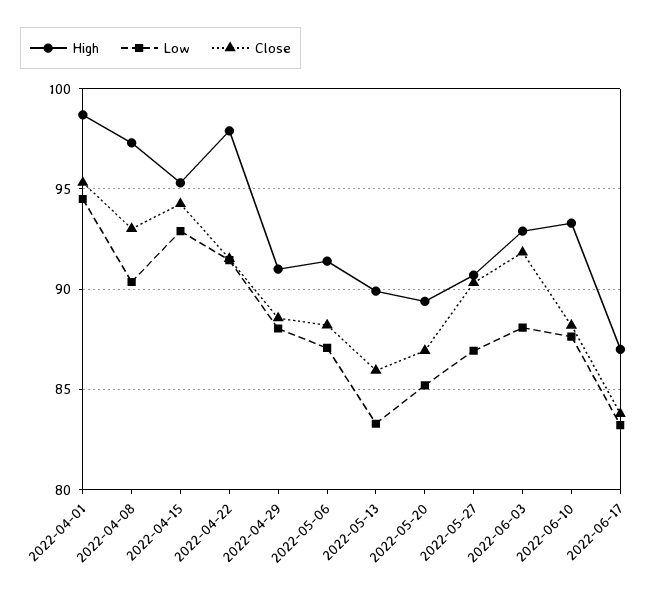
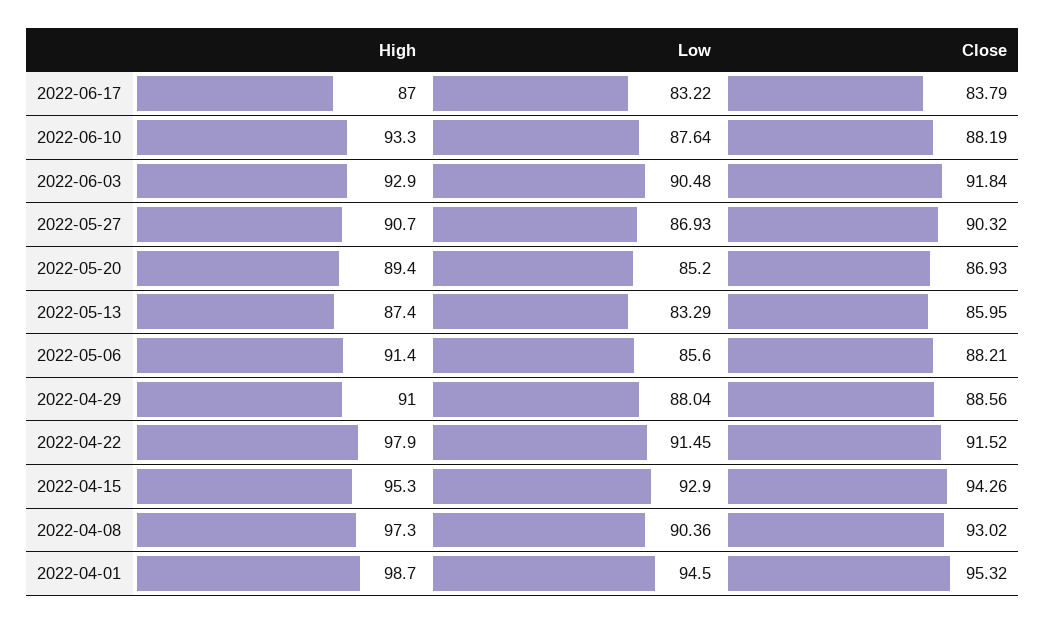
Low, 2022-05-06: 87 -> 85.6
High, 2022-05-13: 90 -> 87.4
Low, 2022-06-03: 88 -> 90.48

